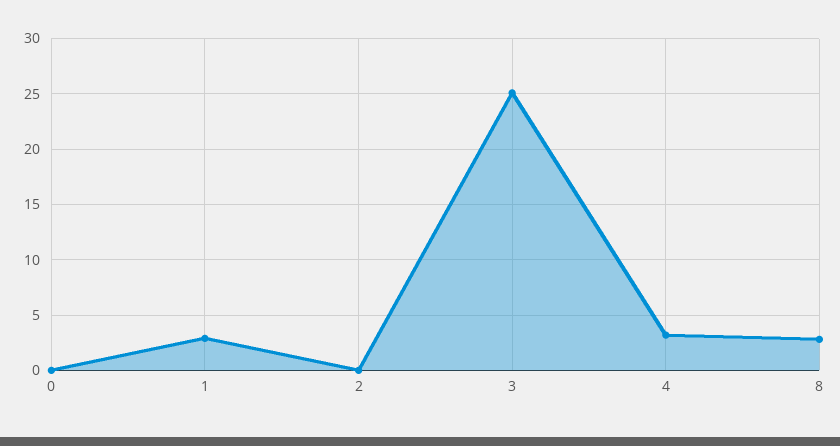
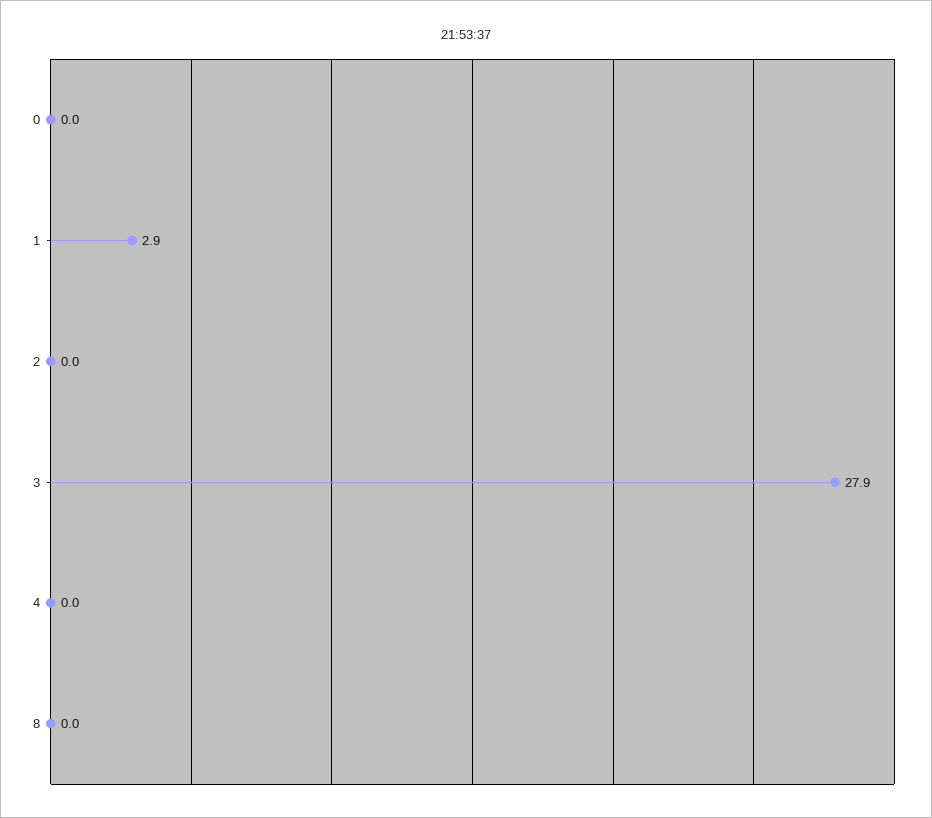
3: 25 -> 27.9
4: 3 -> 0
8: 3 -> 0

